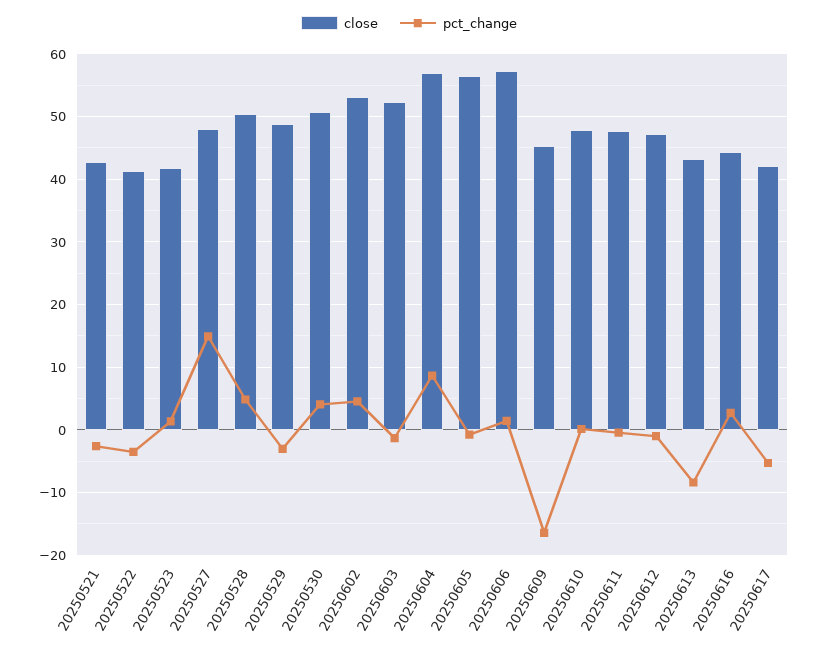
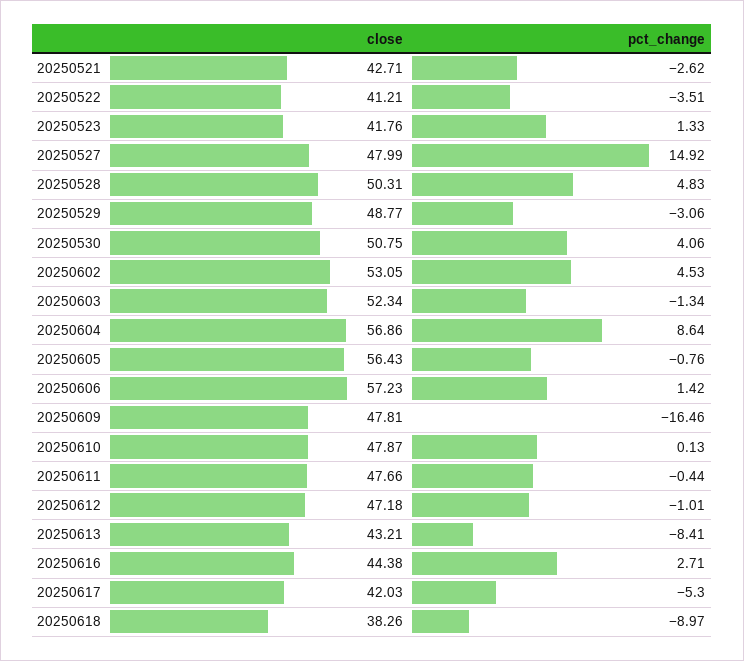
close, 20250609: 45 -> 47.81
close, 20250618: none -> 38.26
pct_change, 20250618: none -> -8.97

